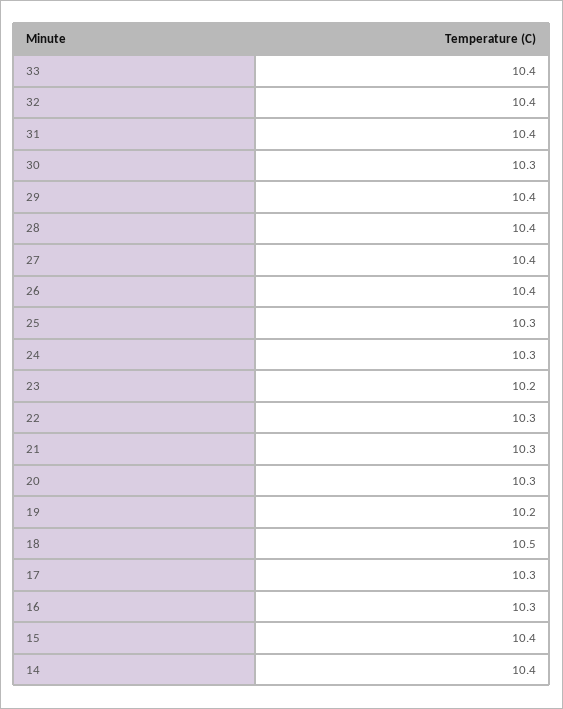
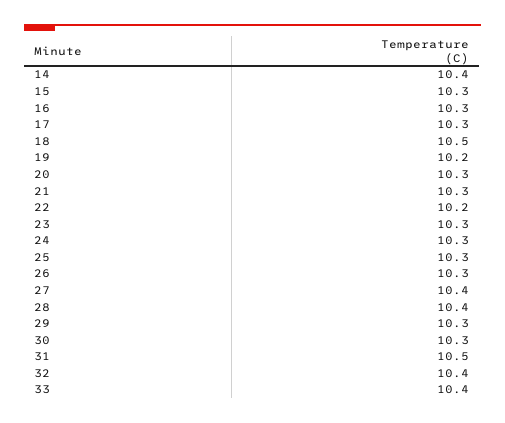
31: 10.4 -> 10.5
29: 10.4 -> 10.3
26: 10.4 -> 10.3
23: 10.2 -> 10.3
22: 10.3 -> 10.2
15: 10.4 -> 10.3

